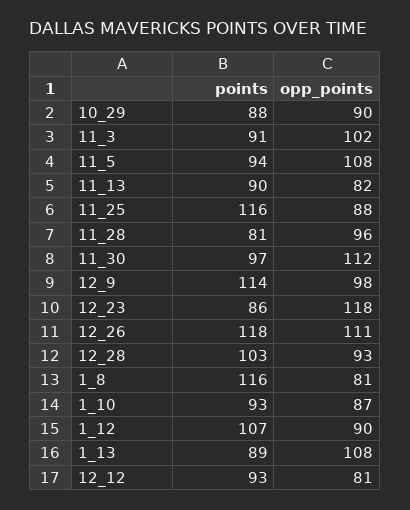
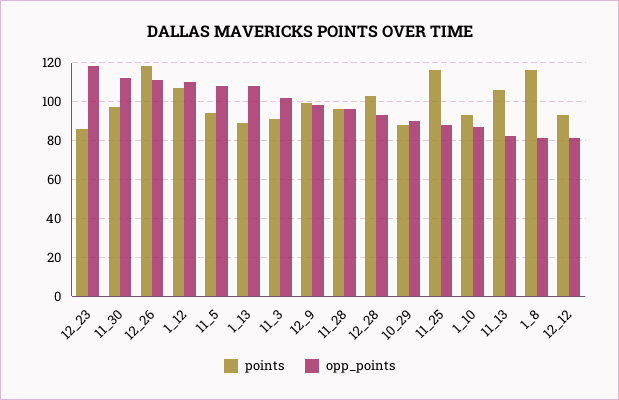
points, 11_13: 90 -> 105
points, 11_28: 81 -> 95
points, 12_9: 114 -> 100
opp_points, 1_12: 90 -> 110

